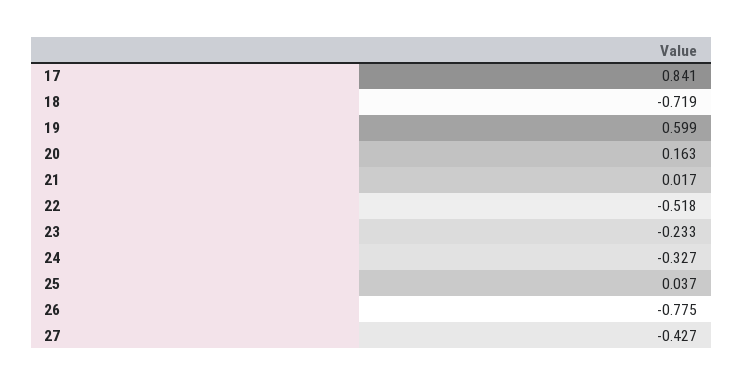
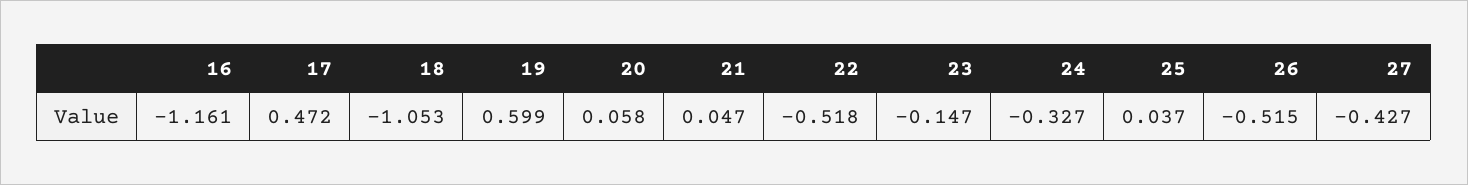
17: 0.841 -> 0.472
18: -0.719 -> -1.053
20: 0.163 -> 0.058
21: 0.017 -> 0.047
23: -0.233 -> -0.147
26: -0.775 -> -0.515
16: none -> -1.161

